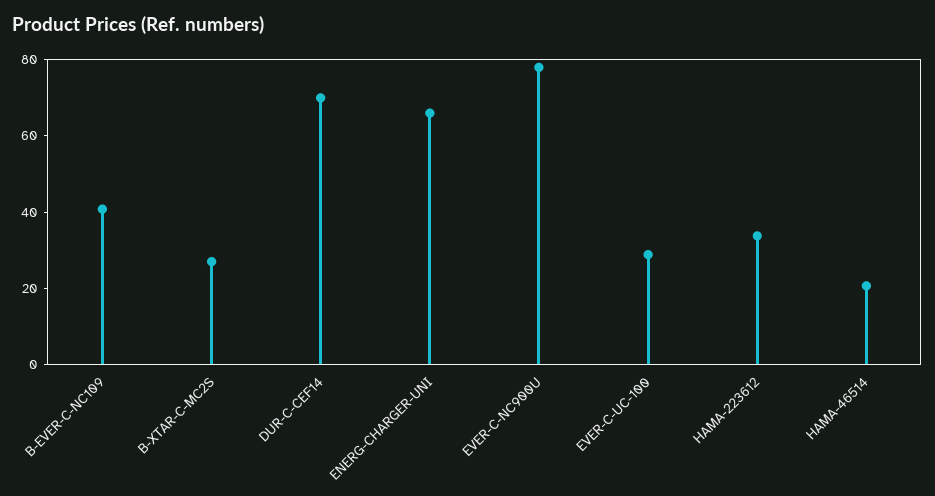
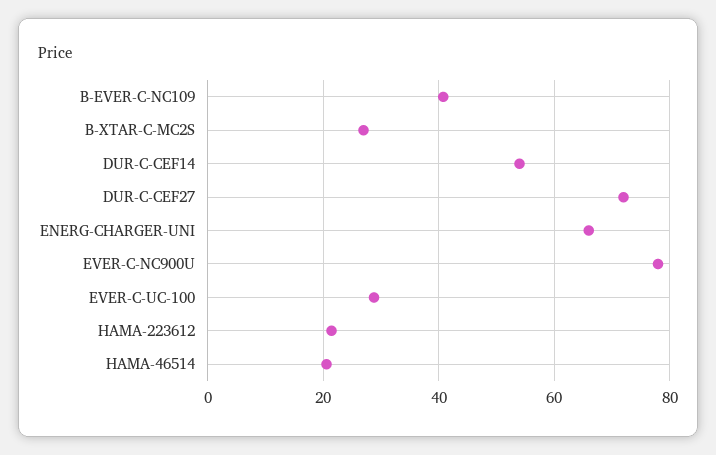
DUR-C-CEF14: 70 -> 54
HAMA-223612: 35 -> 22
DUR-C-CEF27: none -> 72

